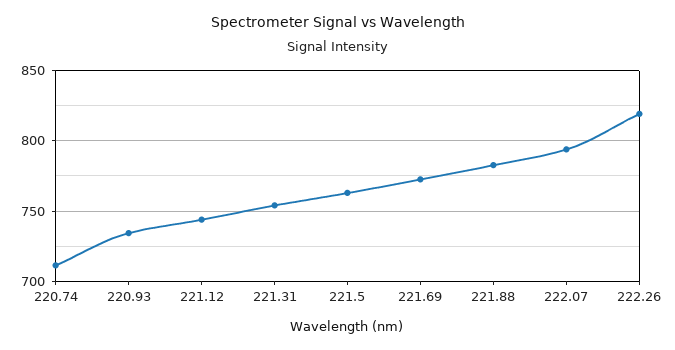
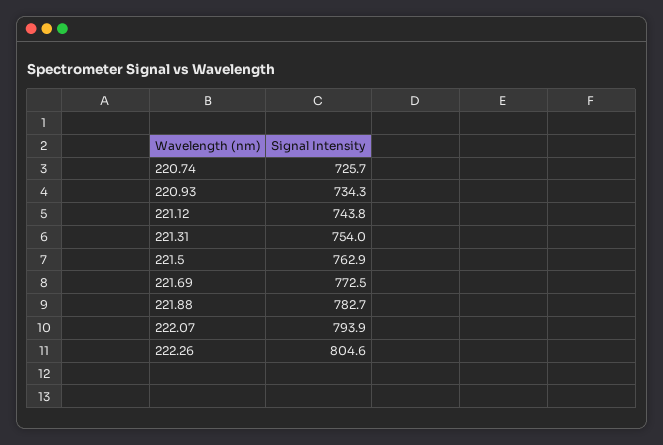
220.74: 710 -> 725.7
222.26: 820 -> 804.6

